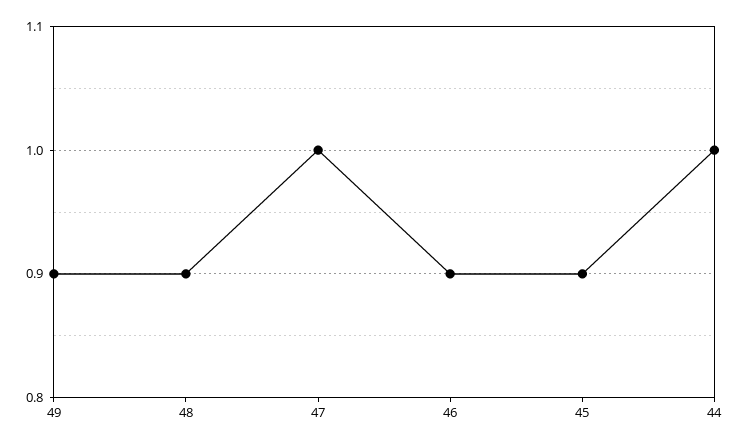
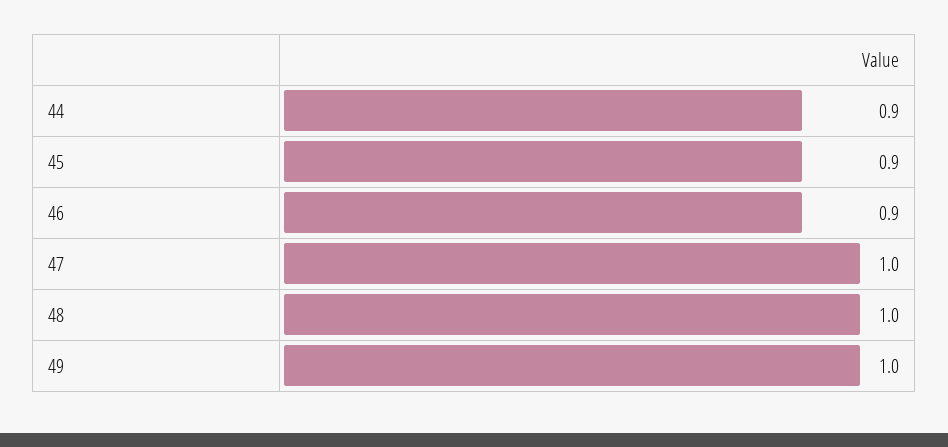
49: 0.9 -> 1
48: 0.9 -> 1
44: 1 -> 0.9

